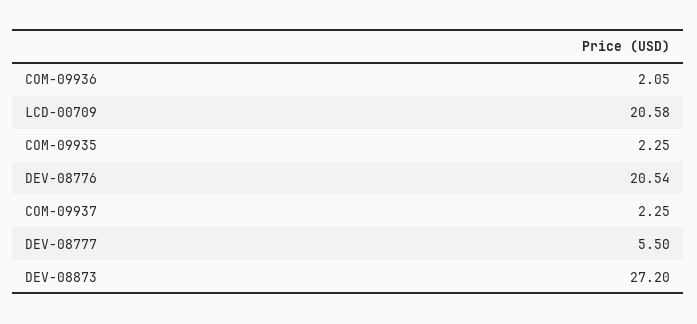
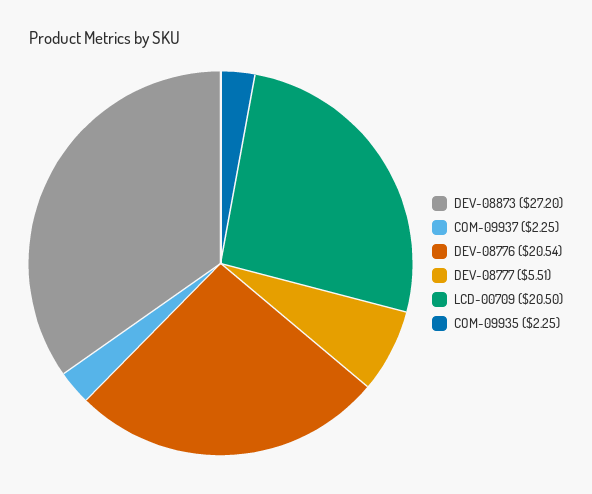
COM-09936: 2.05 -> none
LCD-00709: 20.58 -> 20.5
DEV-08777: 5.5 -> 5.51

